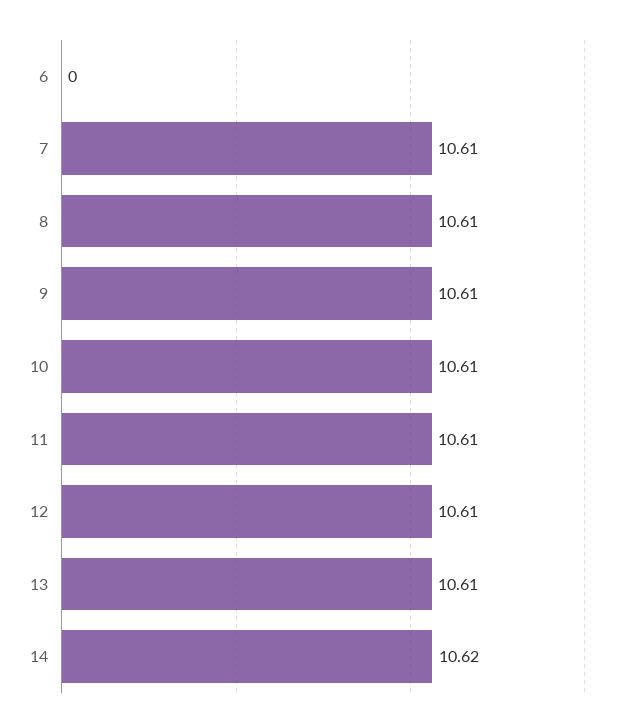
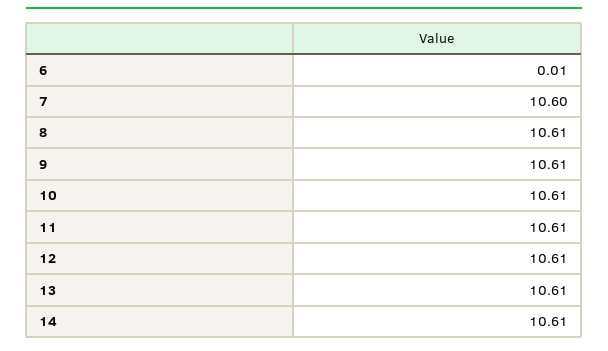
6: 0 -> 0.01
7: 10.61 -> 10.6
14: 10.62 -> 10.61

